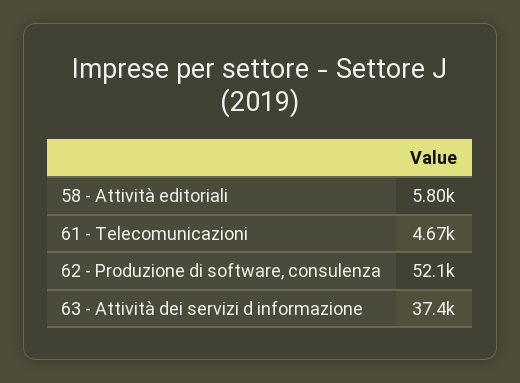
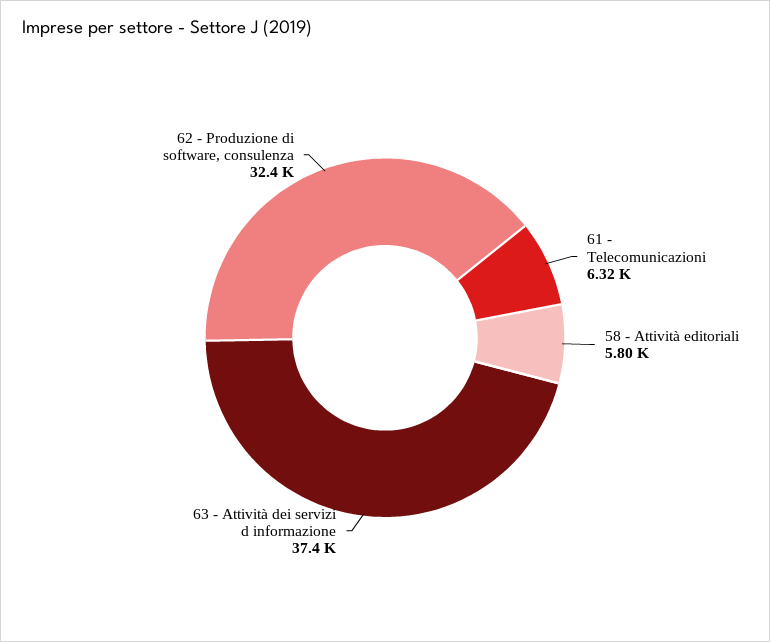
61 - Telecomunicazioni: 4670 -> 6320
62 - Produzione di software, consulenza: 52100 -> 32400

